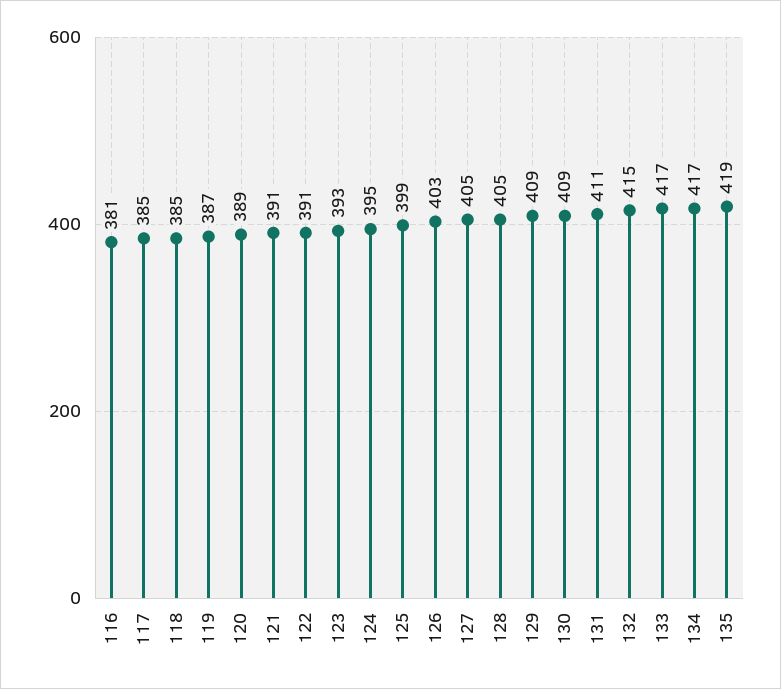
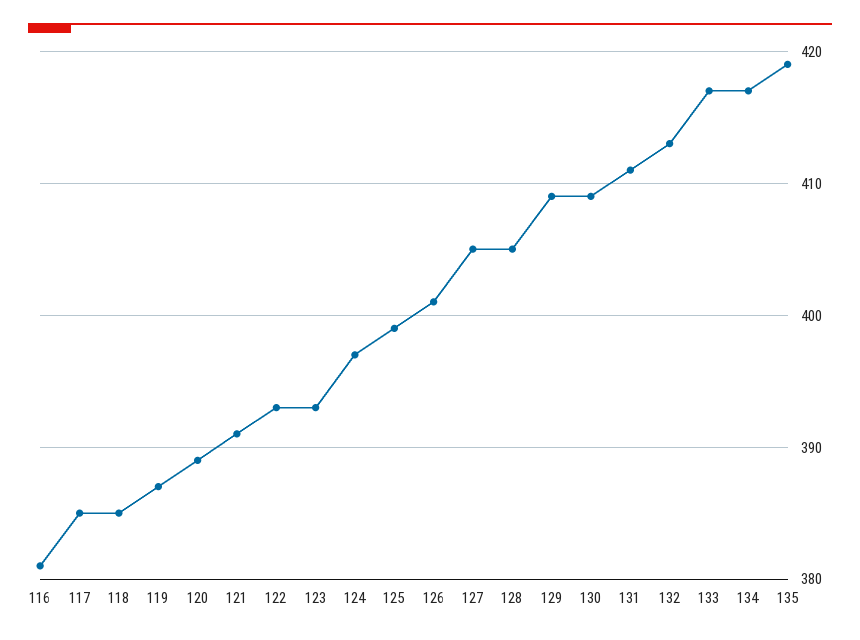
122: 391 -> 393
124: 395 -> 397
126: 403 -> 401
132: 415 -> 413

